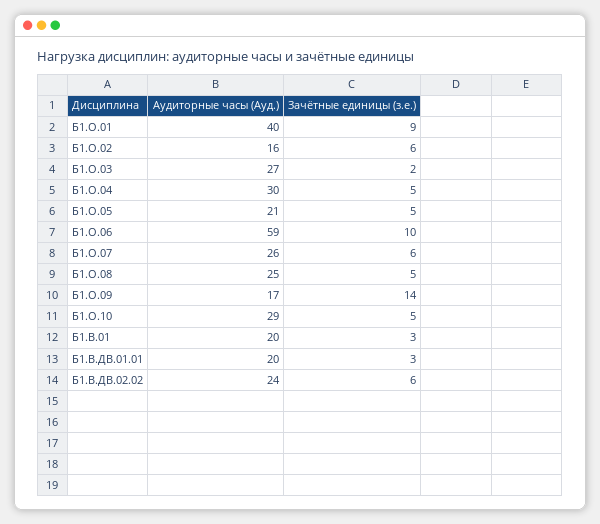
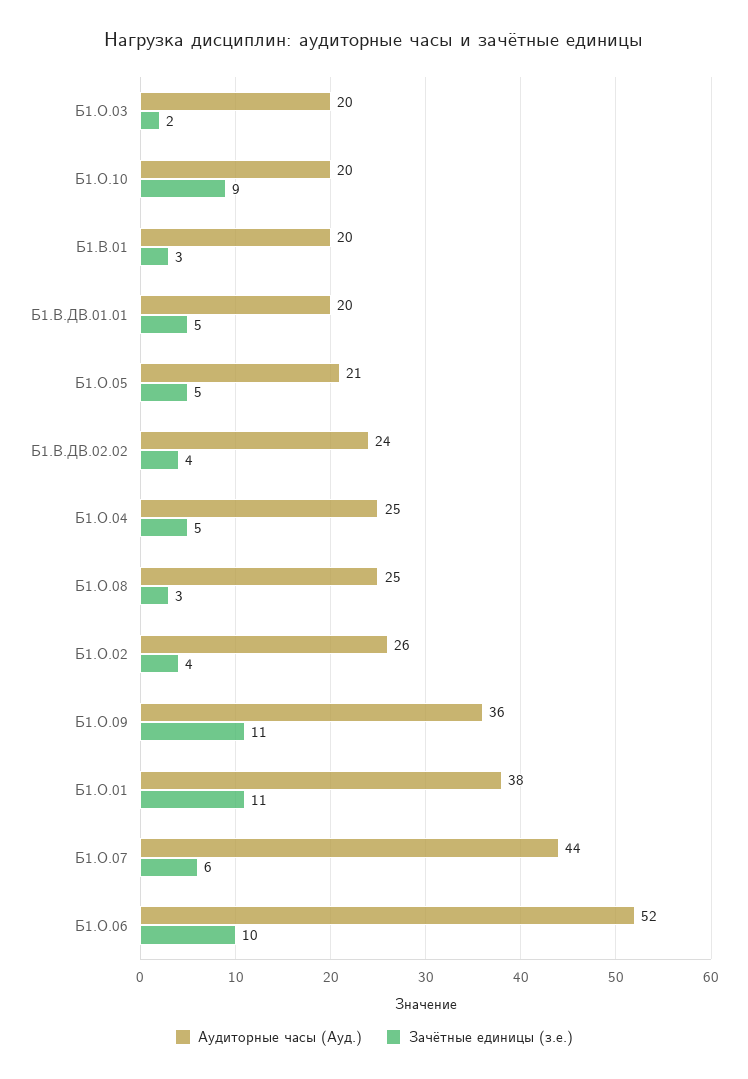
Аудиторные часы (Ауд.), Б1.О.01: 40 -> 38
Зачётные единицы (з.е.), Б1.О.01: 9 -> 11
Аудиторные часы (Ауд.), Б1.О.02: 16 -> 26
Зачётные единицы (з.е.), Б1.О.02: 6 -> 4
Аудиторные часы (Ауд.), Б1.О.03: 27 -> 20
Аудиторные часы (Ауд.), Б1.О.04: 30 -> 25
Аудиторные часы (Ауд.), Б1.О.06: 59 -> 52
Аудиторные часы (Ауд.), Б1.О.07: 26 -> 44
Зачётные единицы (з.е.), Б1.О.08: 5 -> 3
Аудиторные часы (Ауд.), Б1.О.09: 17 -> 36
Зачётные единицы (з.е.), Б1.О.09: 14 -> 11
Аудиторные часы (Ауд.), Б1.О.10: 29 -> 20
Зачётные единицы (з.е.), Б1.О.10: 5 -> 9
Зачётные единицы (з.е.), Б1.В.ДВ.01.01: 3 -> 5
Зачётные единицы (з.е.), Б1.В.ДВ.02.02: 6 -> 4

